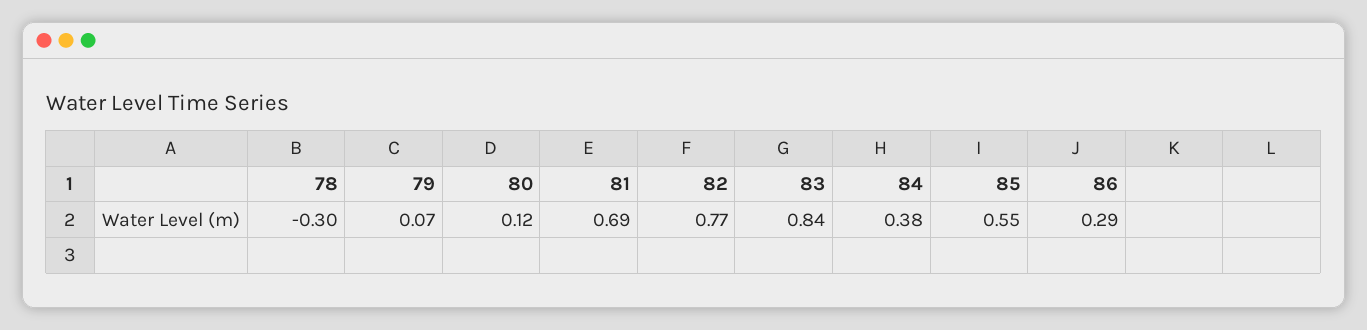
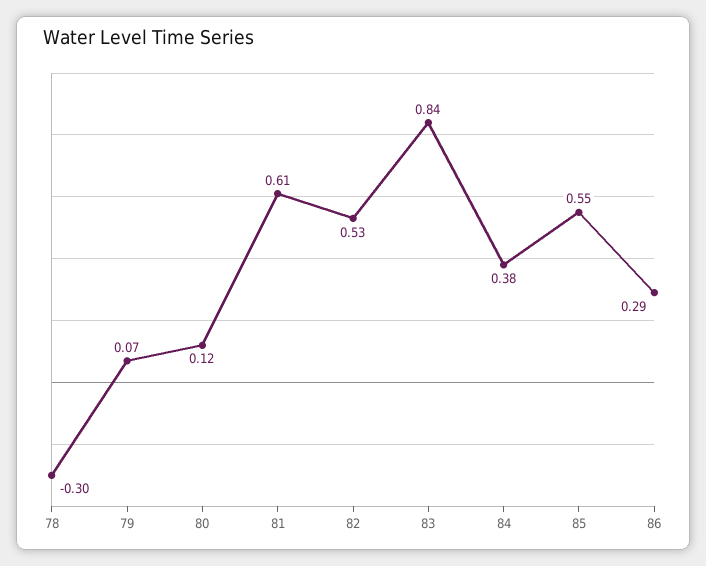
81: 0.69 -> 0.61
82: 0.77 -> 0.53

